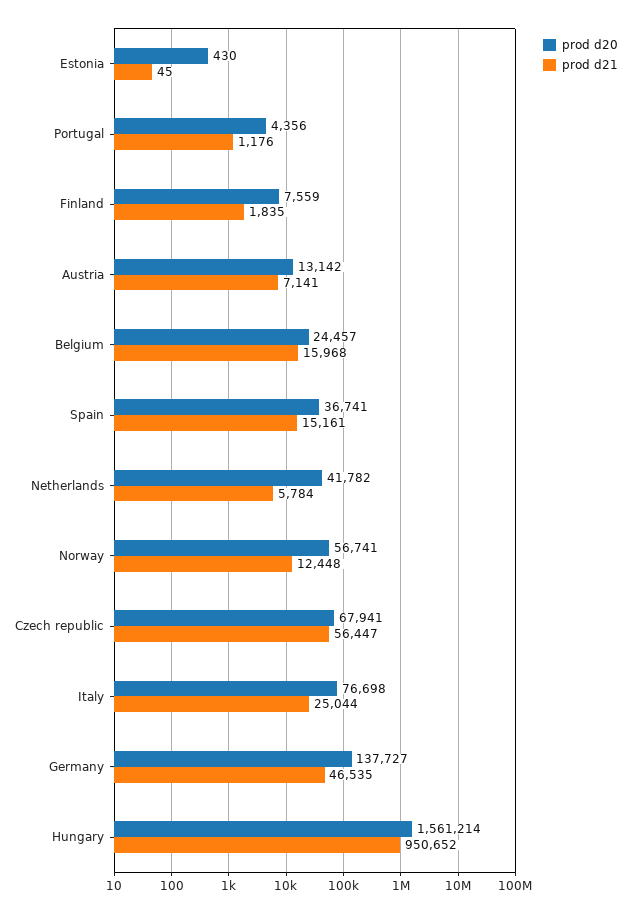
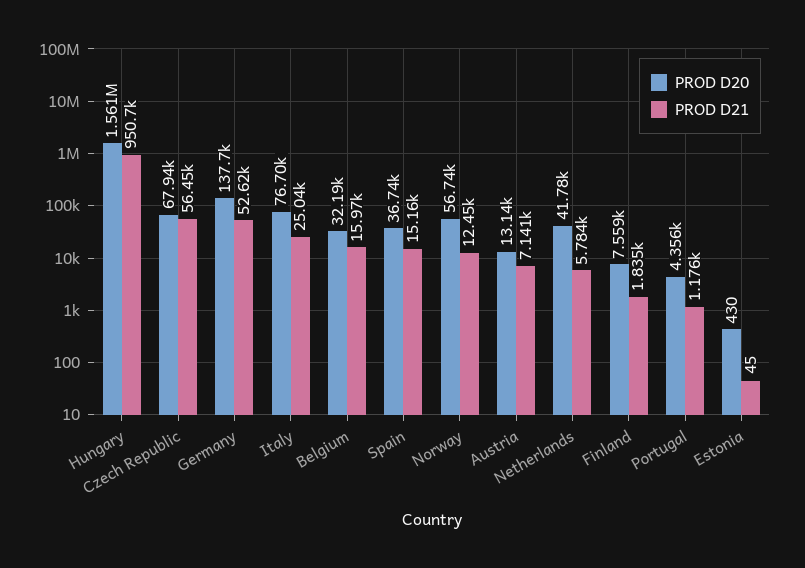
prod d20, Belgium: 24457 -> 32190
prod d21, Germany: 46535 -> 52620

